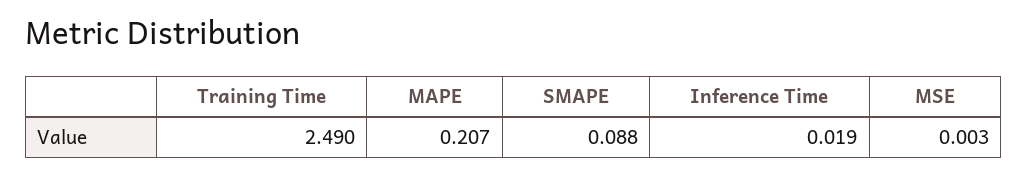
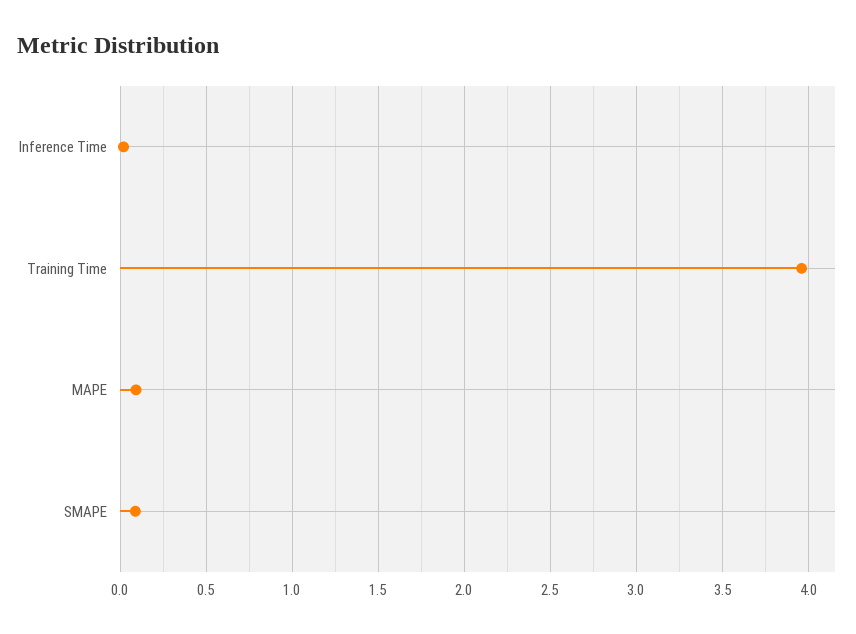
Training Time: 2.49 -> 3.95
MAPE: 0.207 -> 0.1
MSE: 0.003 -> none

